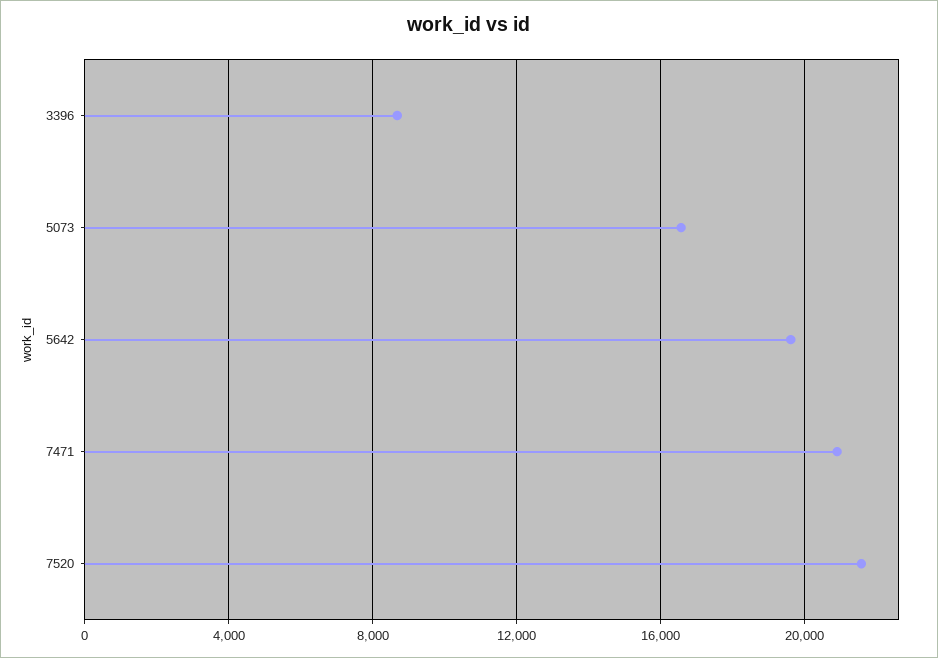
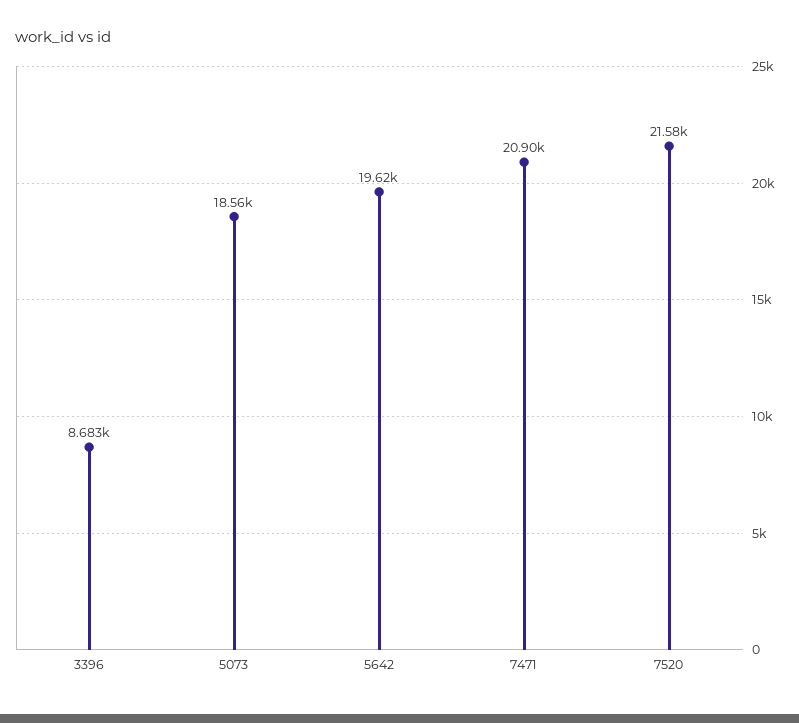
5073: 16500 -> 18560

